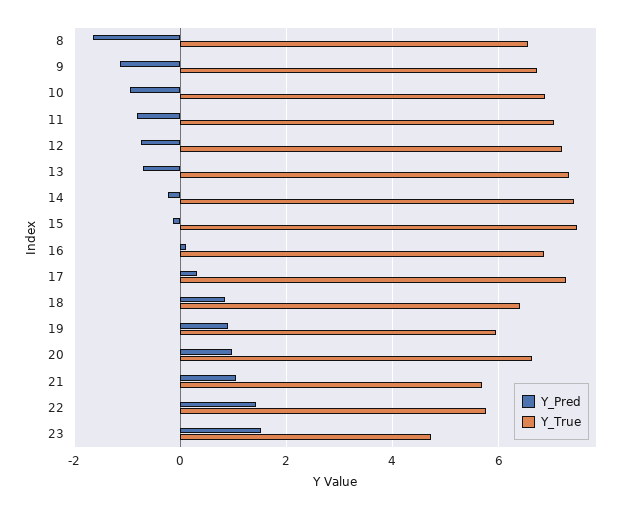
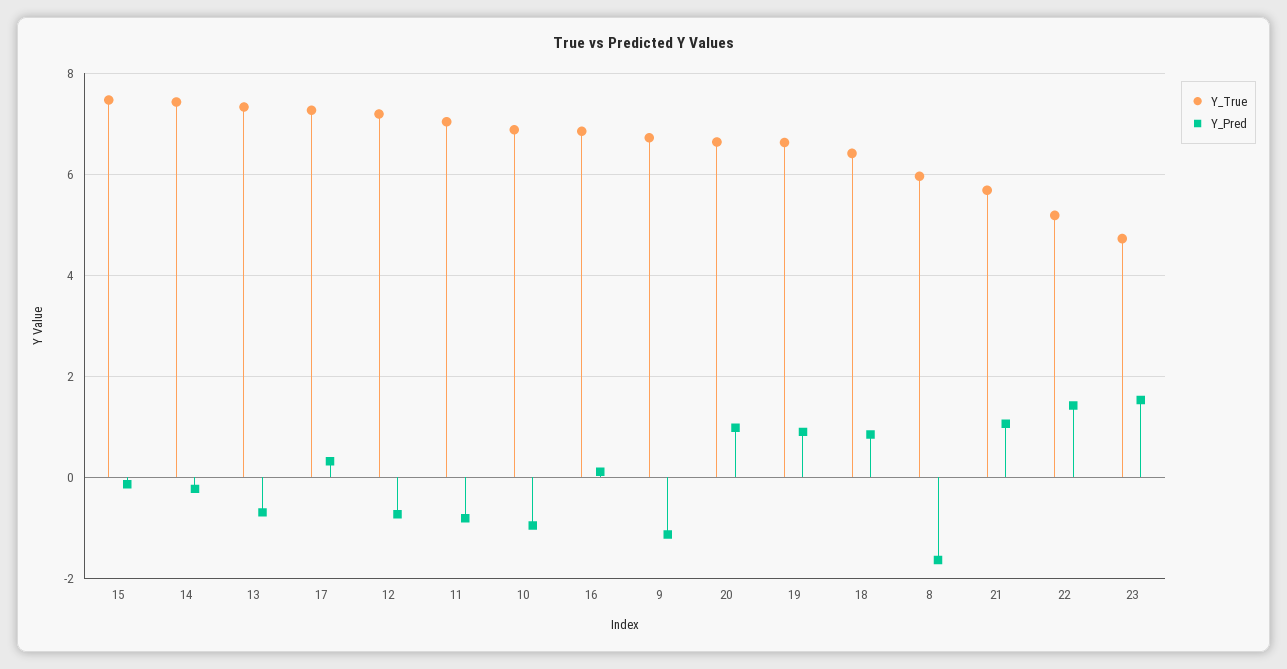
Y_True, 8: 6.6 -> 6
Y_True, 19: 6 -> 6.6
Y_True, 22: 5.8 -> 5.2

